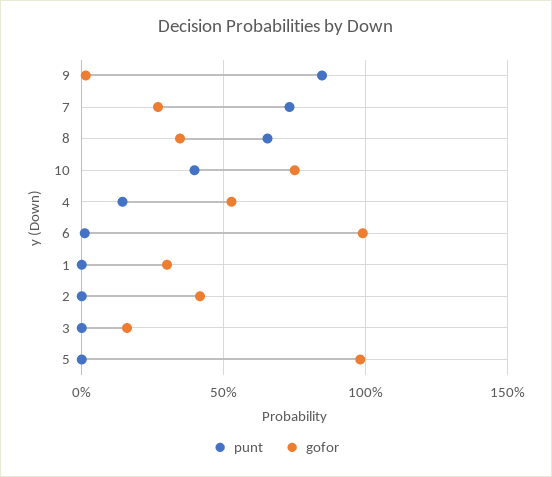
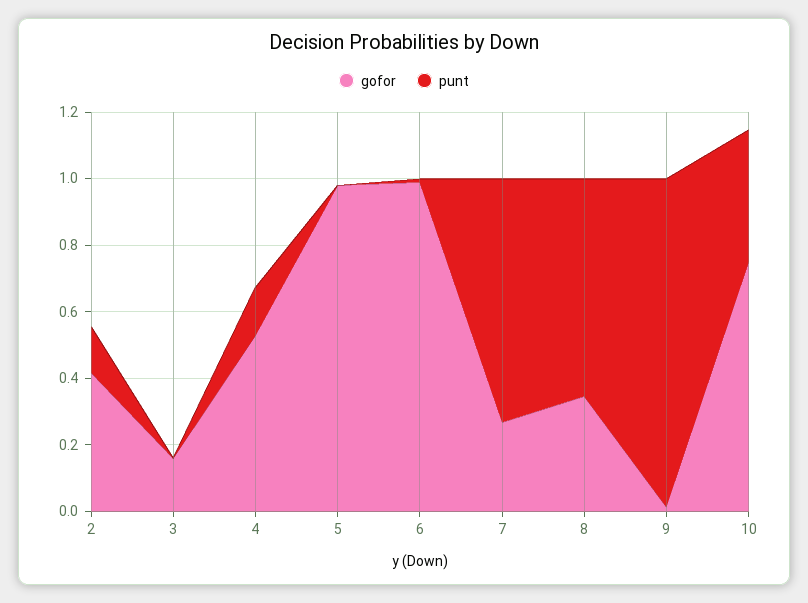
punt, 9: 0.85 -> 1
punt, 1: 0 -> none
gofor, 1: 0.3 -> none
punt, 2: 0 -> 0.15

